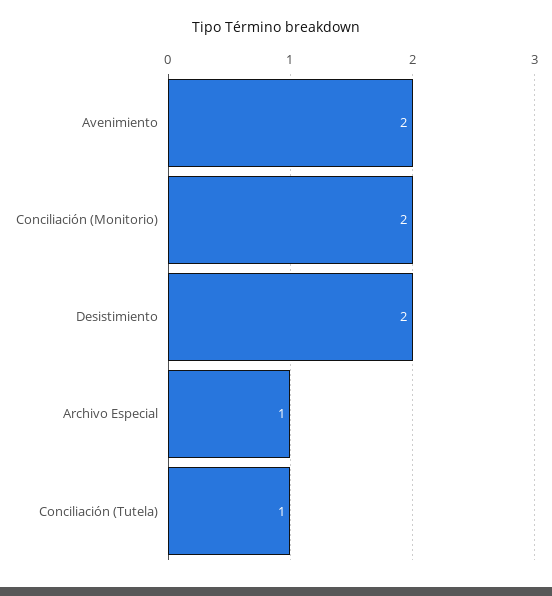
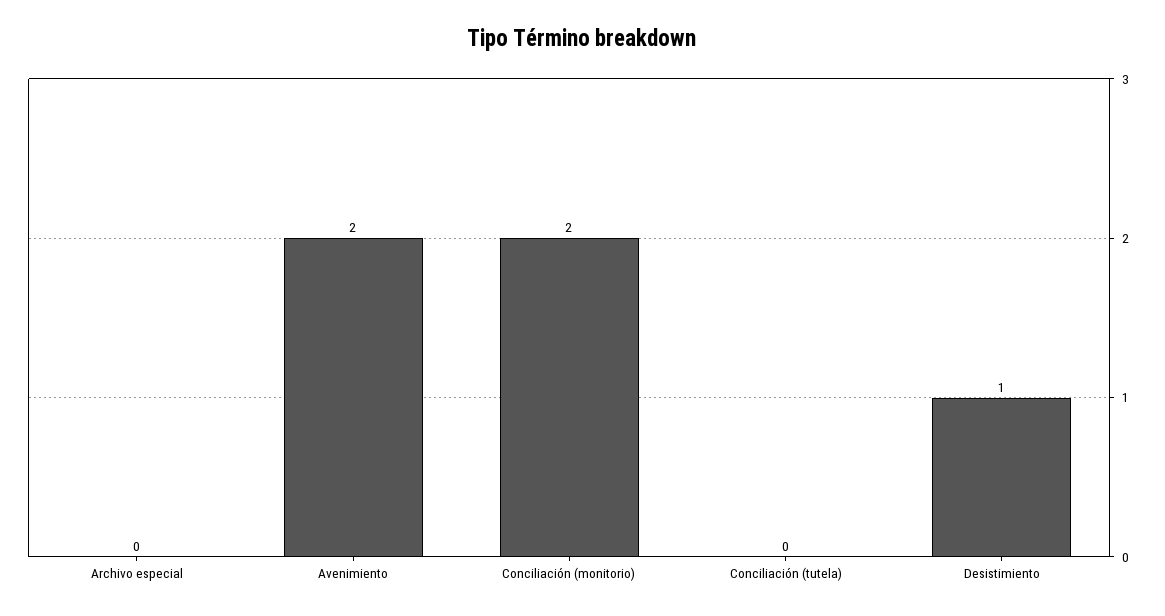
Desistimiento: 2 -> 1
Archivo Especial: 1 -> 0
Conciliación (Tutela): 1 -> 0

